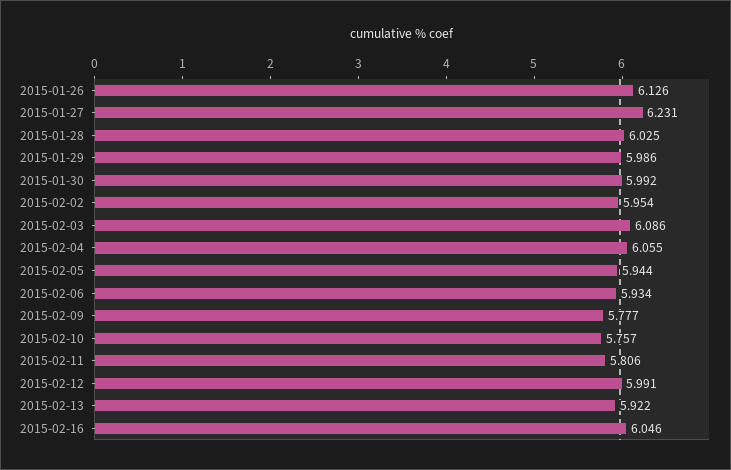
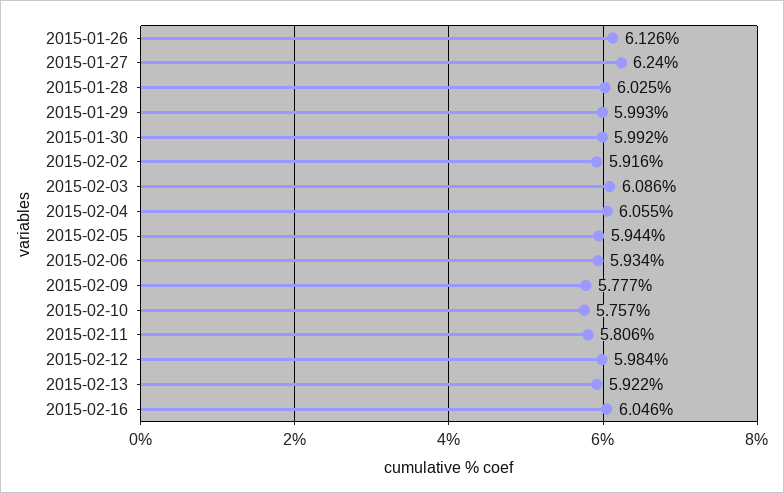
2015-01-27: 6.231 -> 6.24
2015-01-29: 5.986 -> 5.993
2015-02-02: 5.954 -> 5.916
2015-02-12: 5.991 -> 5.984

